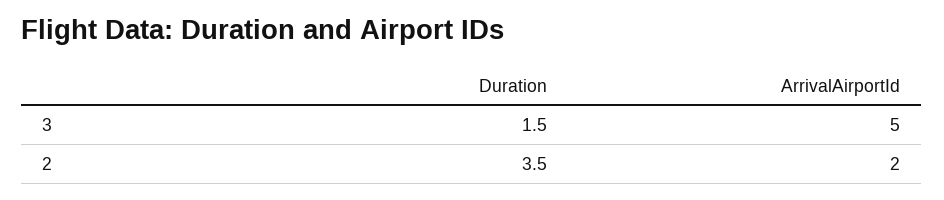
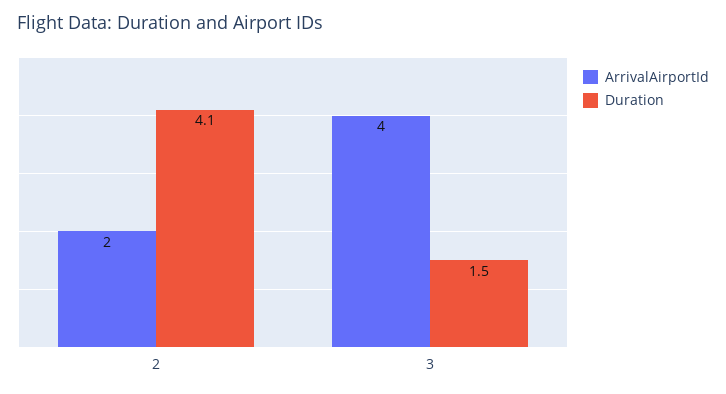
ArrivalAirportId, 3: 5 -> 4
Duration, 2: 3.5 -> 4.1

